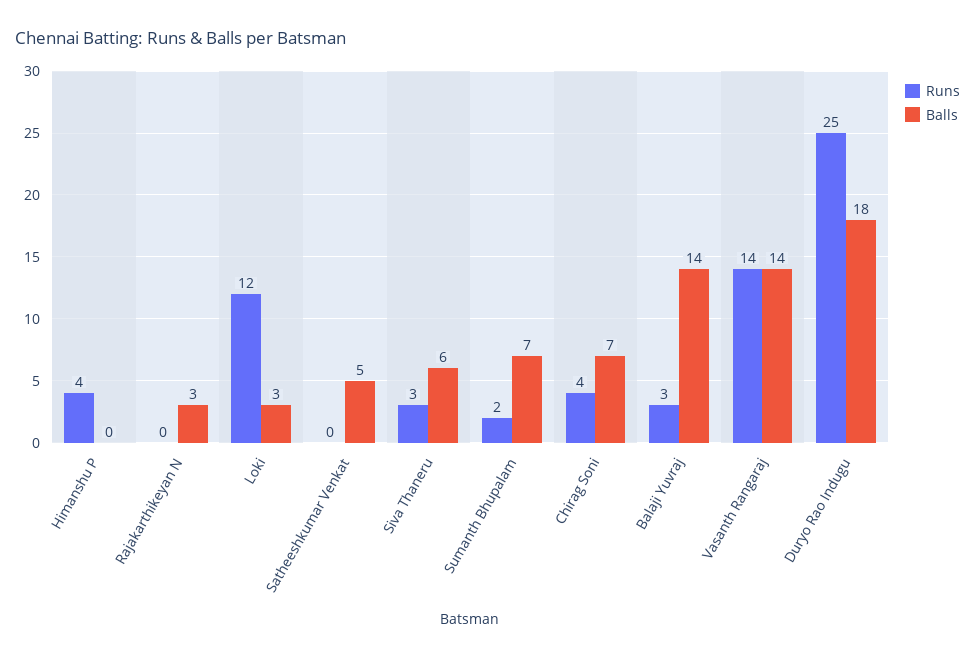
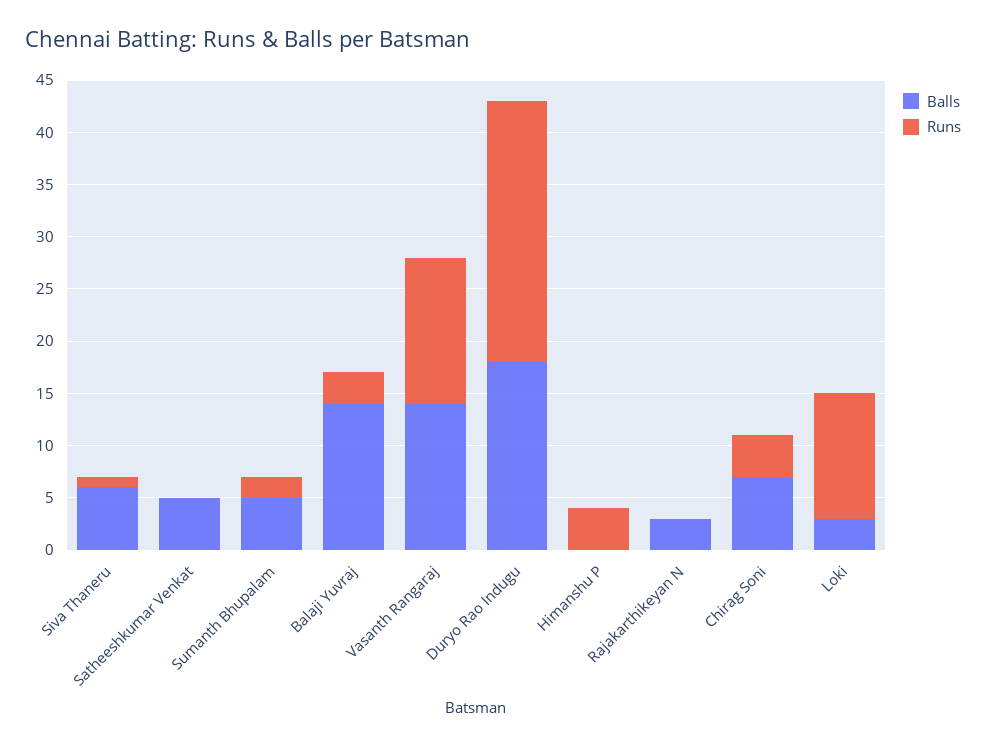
Runs, Siva Thaneru: 3 -> 1
Balls, Sumanth Bhupalam: 7 -> 5

